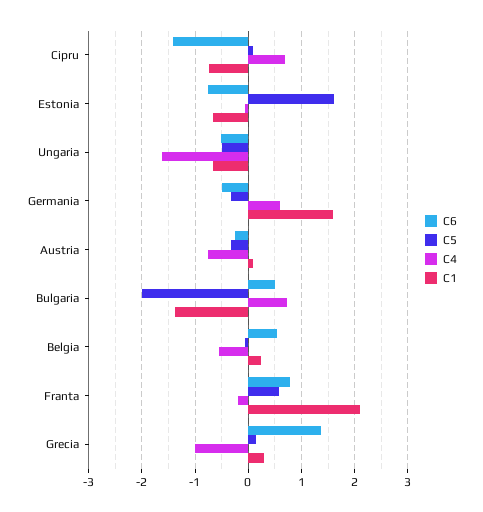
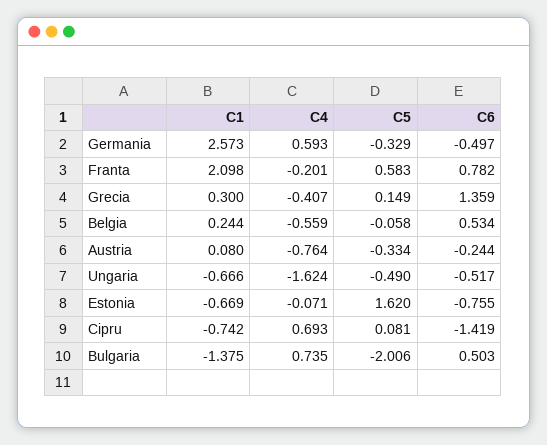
C1, Germania: 1.6 -> 2.573
C4, Grecia: -1 -> -0.407

